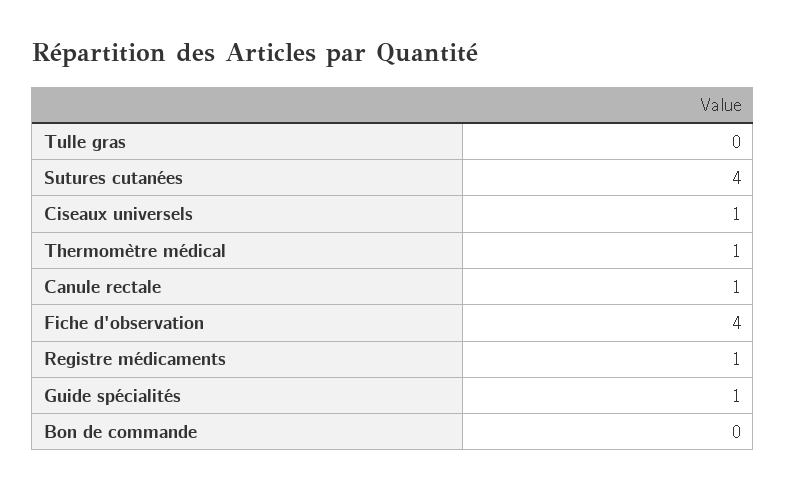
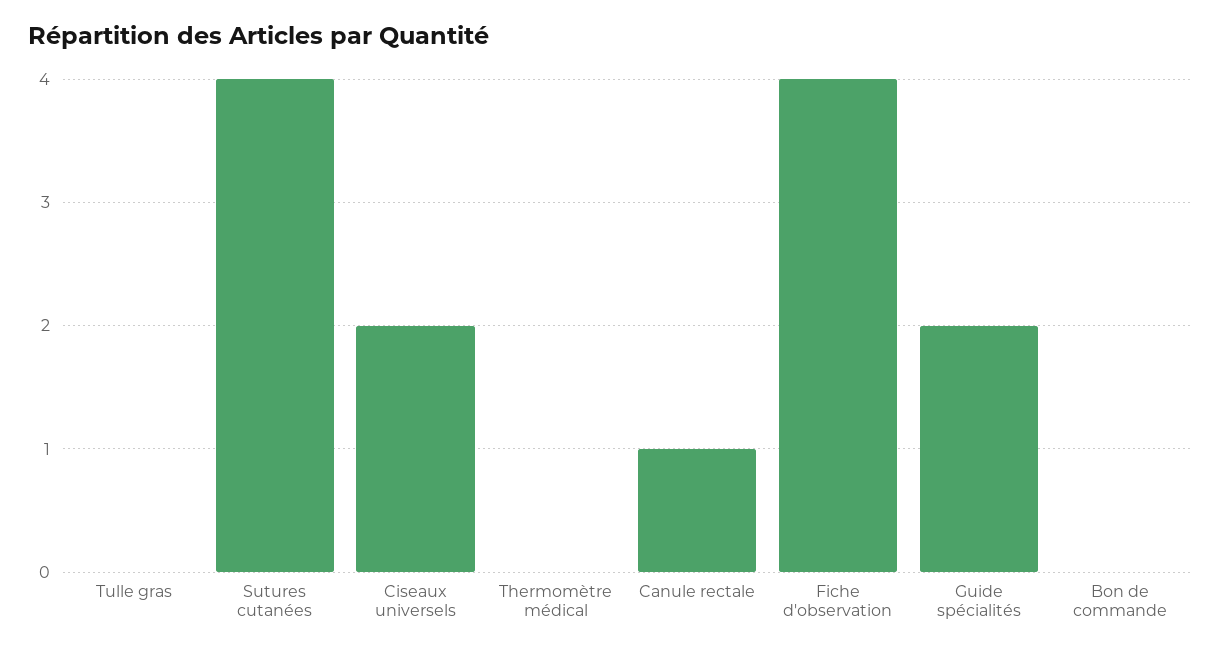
Ciseaux universels: 1 -> 2
Thermomètre médical: 1 -> 0
Registre médicaments: 1 -> none
Guide spécialités: 1 -> 2

